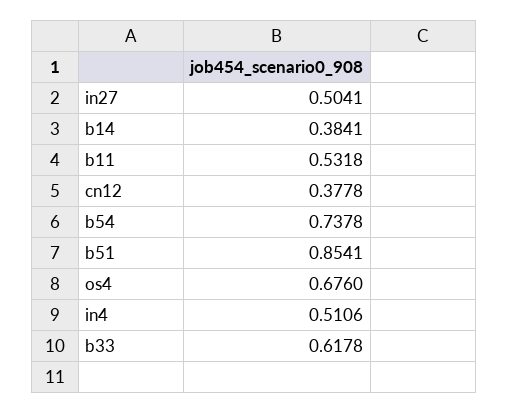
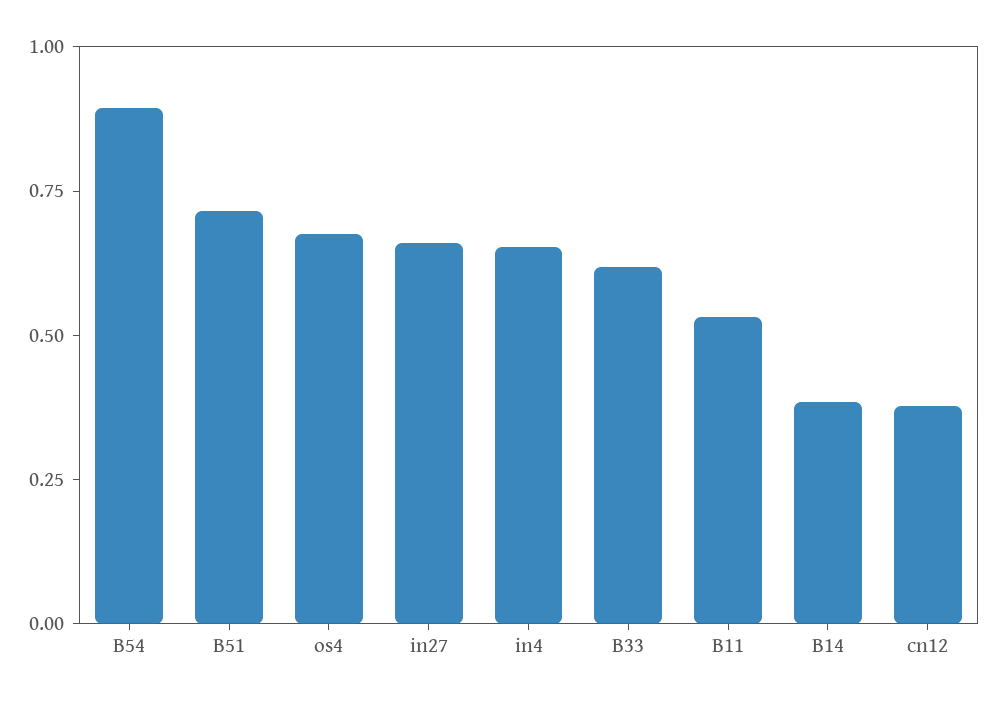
in27: 0.5041 -> 0.65
b54: 0.7378 -> 0.9
b51: 0.8541 -> 0.7
in4: 0.5106 -> 0.65

